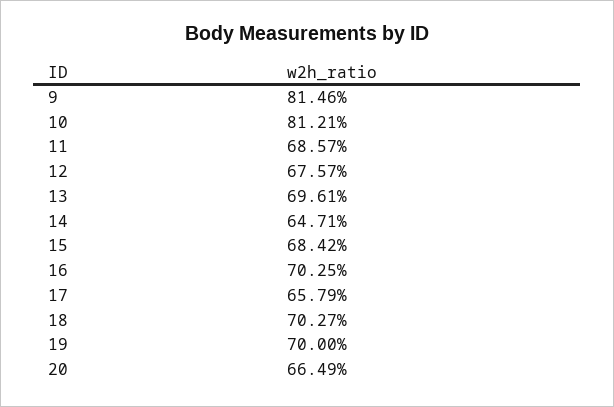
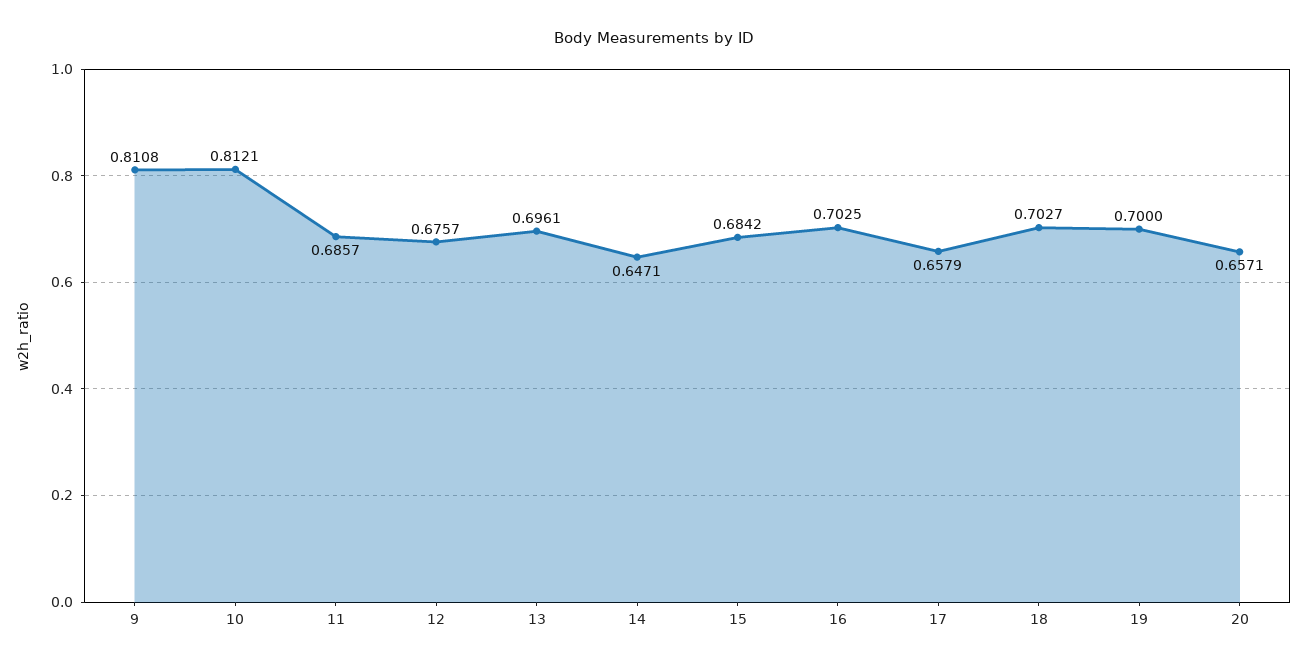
9: 0.8146 -> 0.8108
20: 0.6649 -> 0.6571

